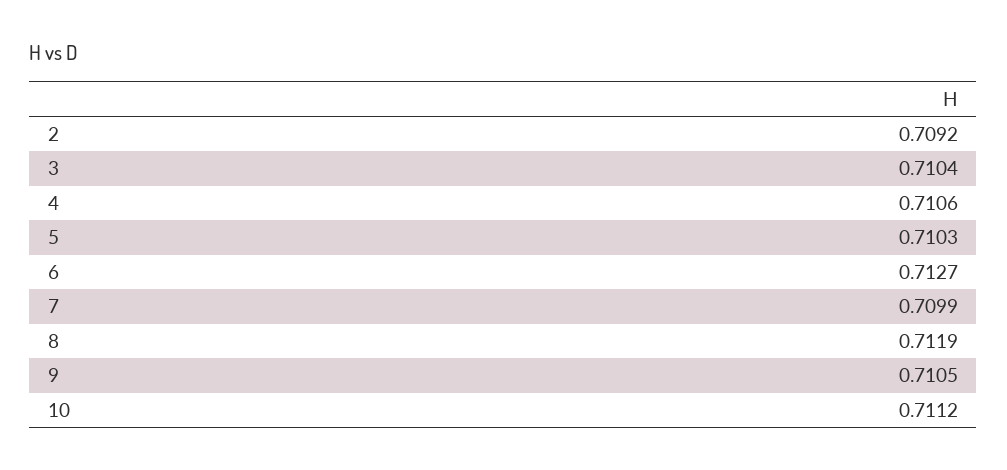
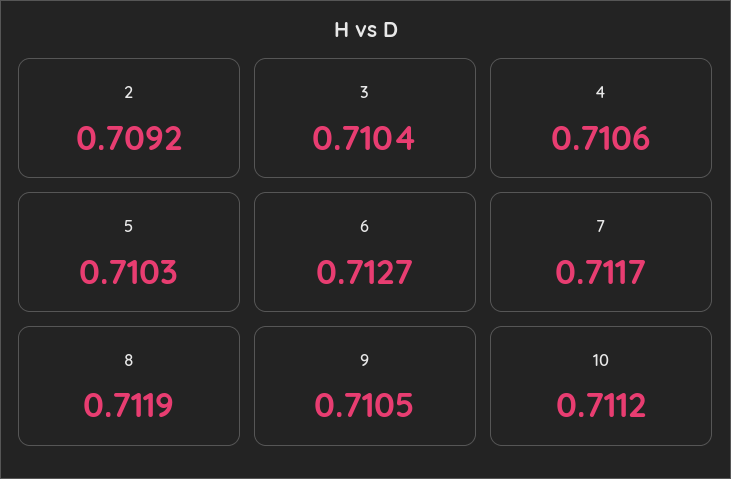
7: 0.7099 -> 0.7117

